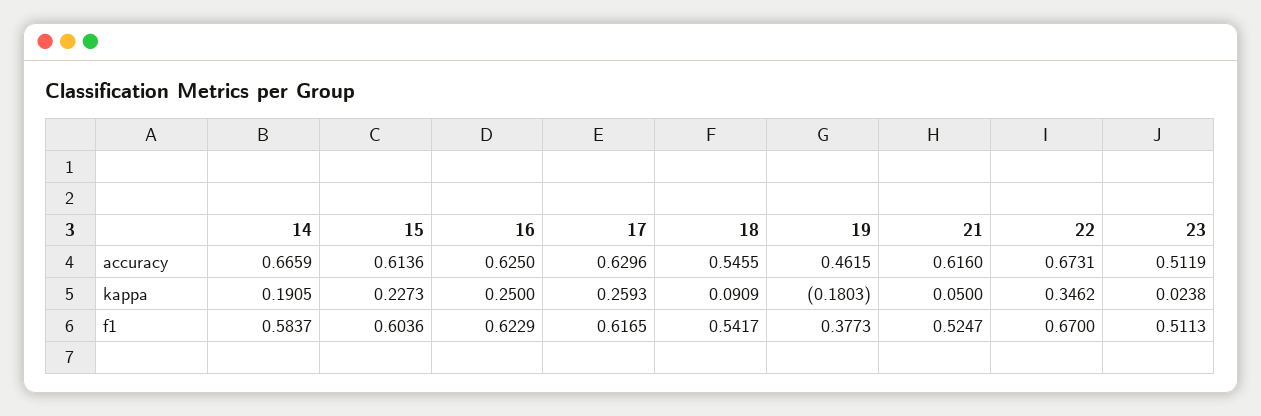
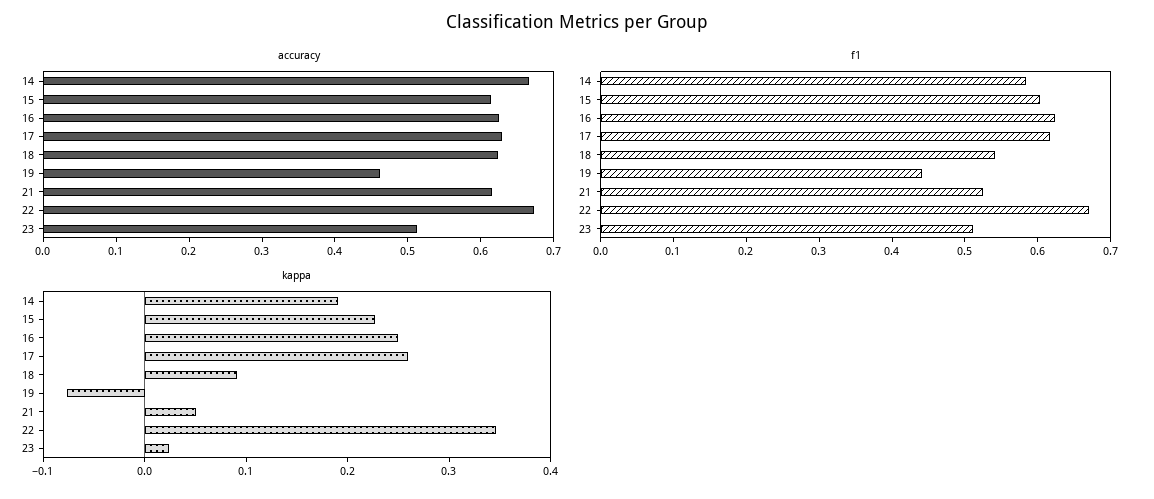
accuracy, 18: 0.5455 -> 0.62
kappa, 19: -0.1803 -> -0.08
f1, 19: 0.3773 -> 0.44

